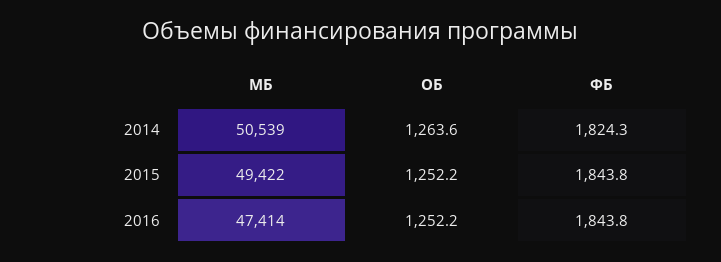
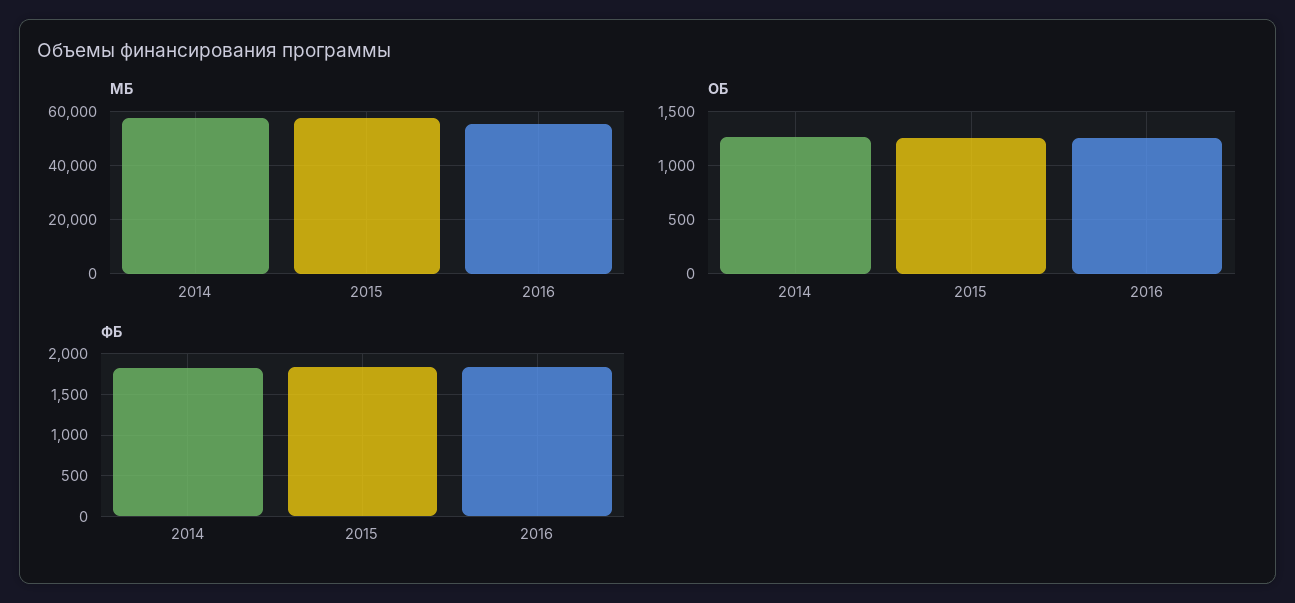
МБ, 2014: 50539 -> 57500
МБ, 2015: 49422 -> 57500
МБ, 2016: 47414 -> 55000

